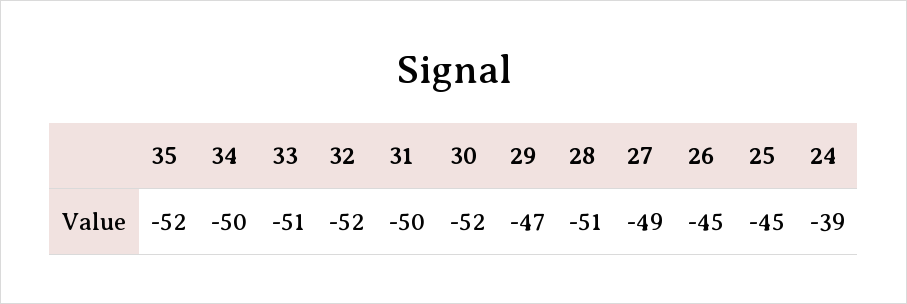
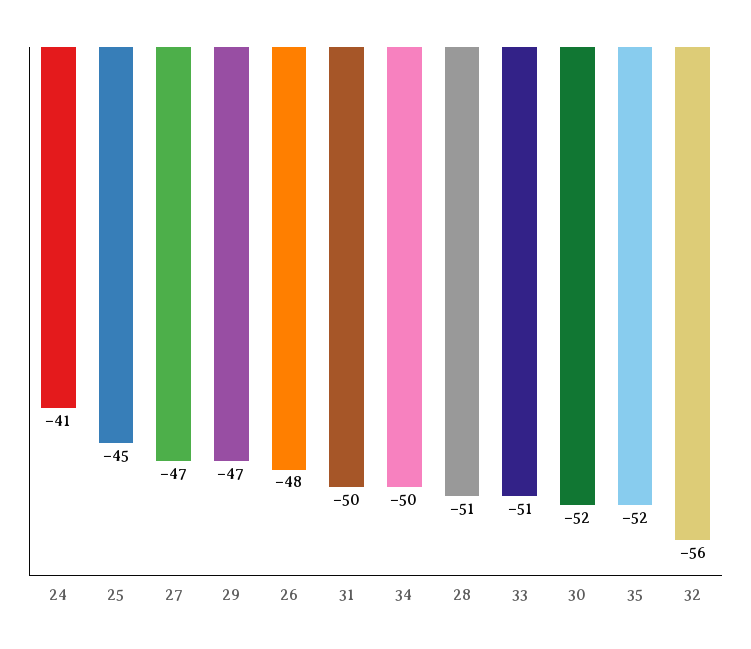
32: -52 -> -56
27: -49 -> -47
26: -45 -> -48
24: -39 -> -41

